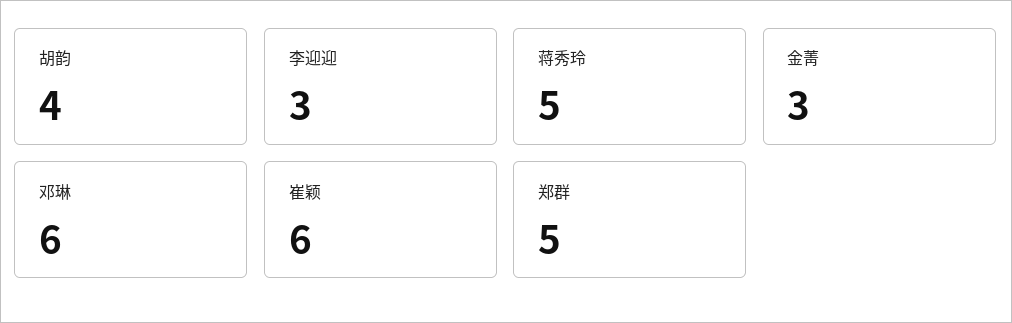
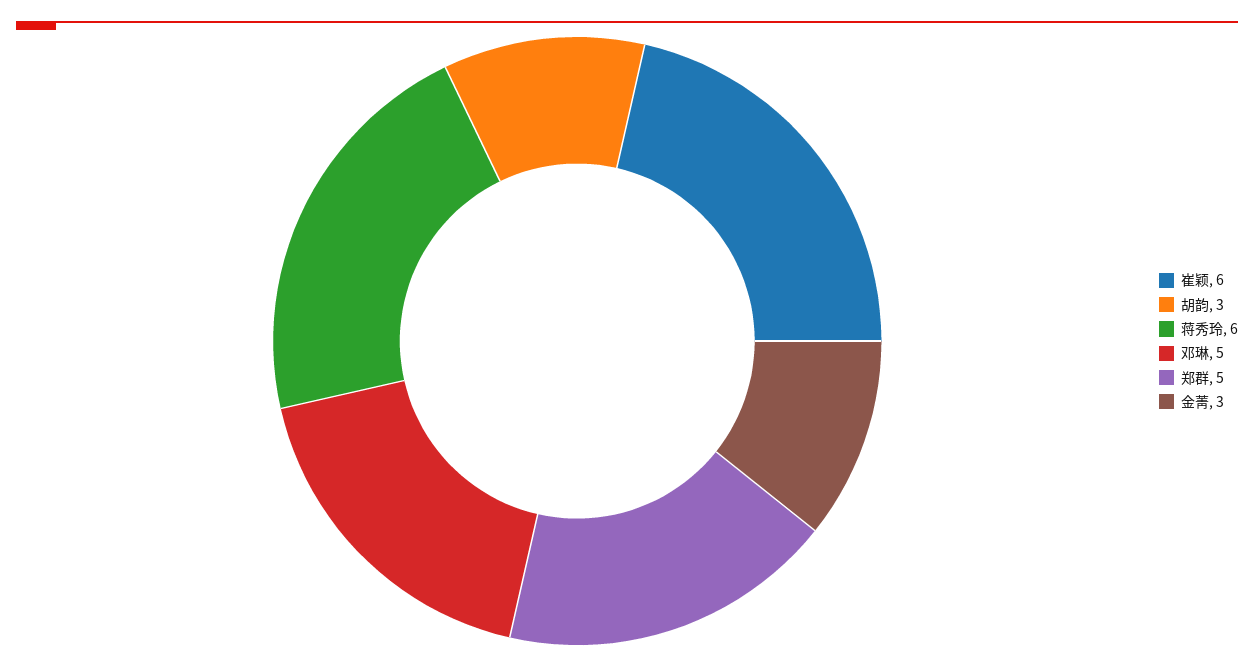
胡韵: 4 -> 3
李迎迎: 3 -> none
蒋秀玲: 5 -> 6
邓琳: 6 -> 5

